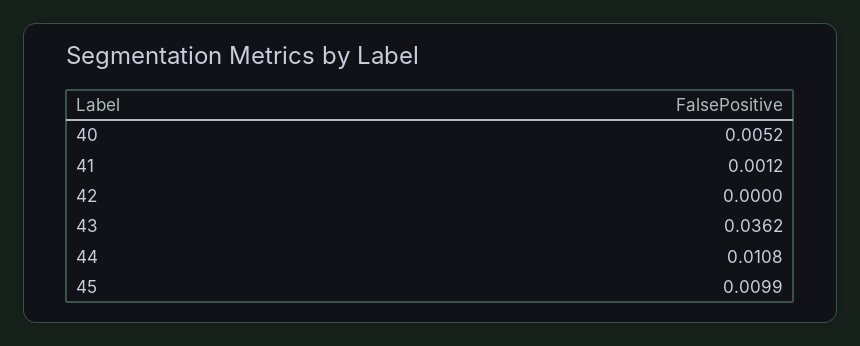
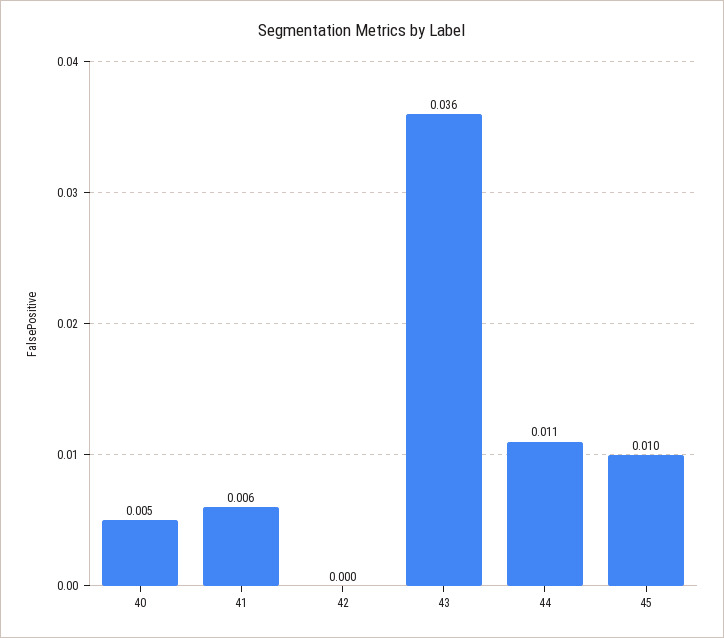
41: 0.0012 -> 0.006

